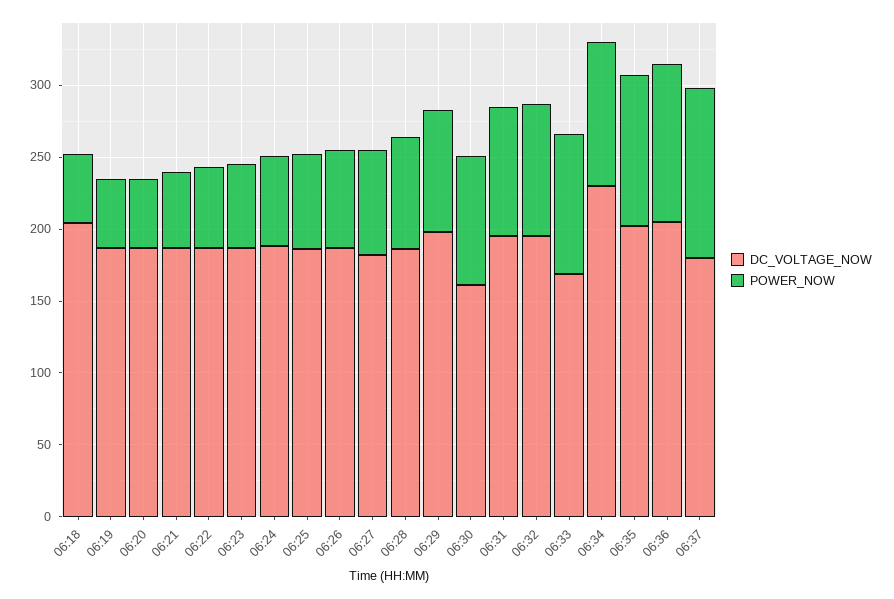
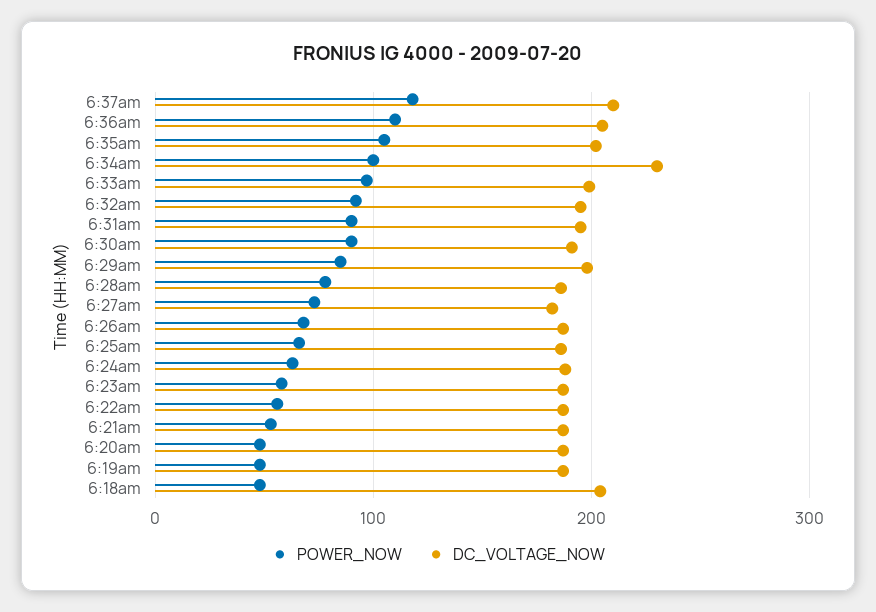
DC_VOLTAGE_NOW, 06:30: 160 -> 190
DC_VOLTAGE_NOW, 06:33: 170 -> 200
DC_VOLTAGE_NOW, 06:37: 180 -> 210

